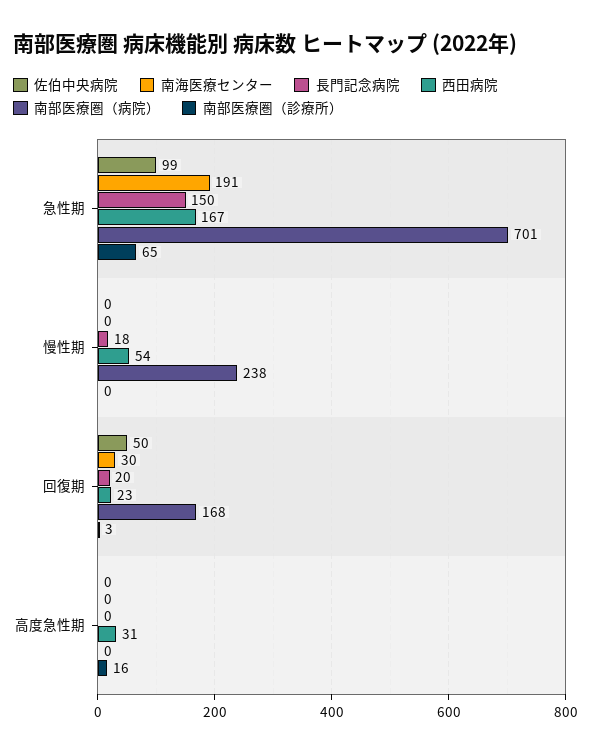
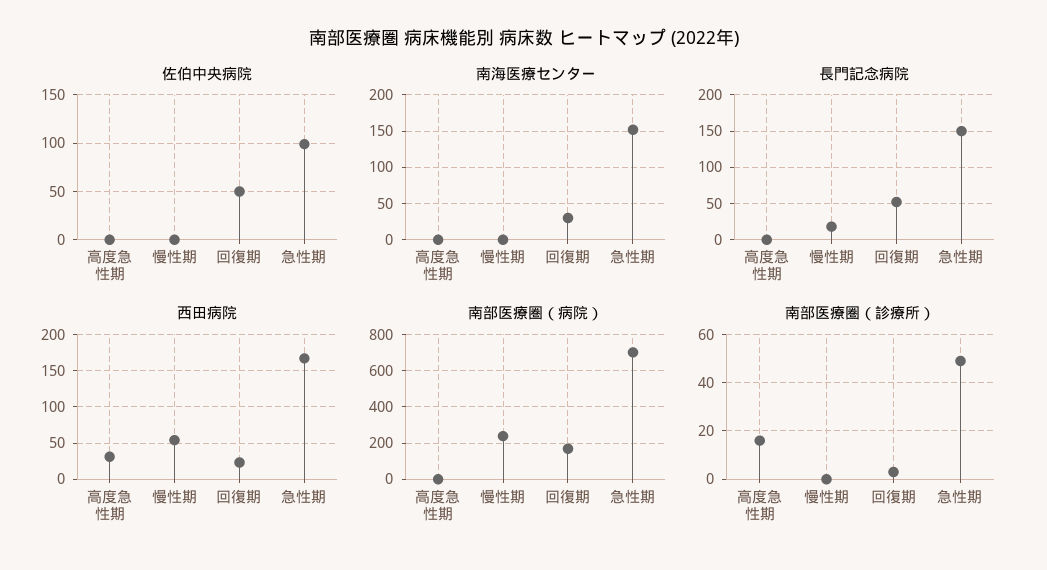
南海医療センター, 急性期: 191 -> 150
南部医療圏（診療所）, 急性期: 65 -> 50
長門記念病院, 回復期: 20 -> 50

